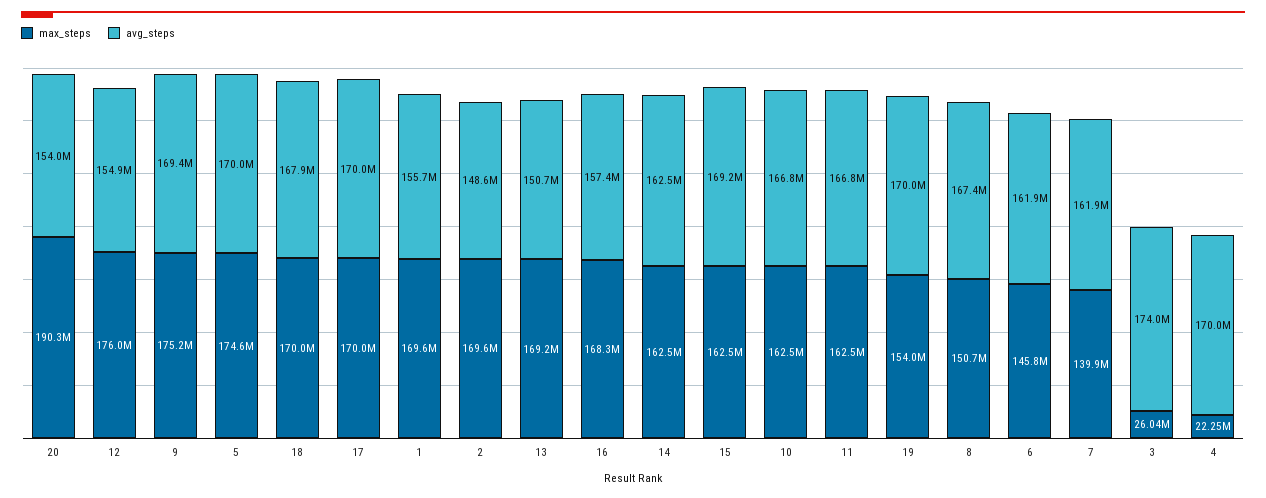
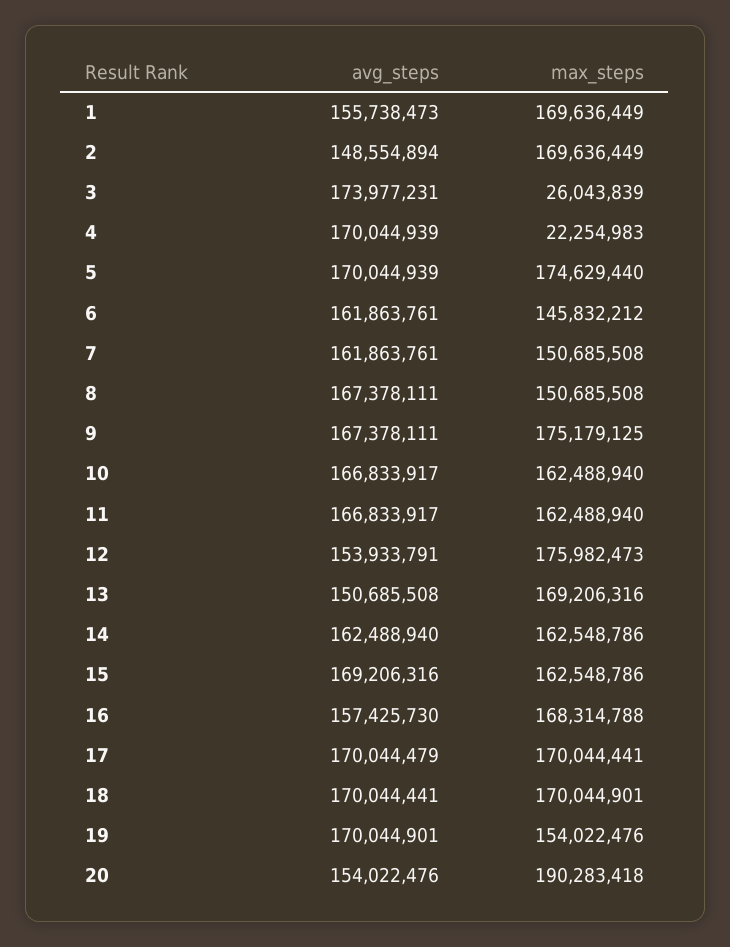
avg_steps, 12: 154900000 -> 153933791
avg_steps, 9: 169400000 -> 167378111
avg_steps, 18: 167900000 -> 170044441
max_steps, 7: 139900000 -> 150685508

